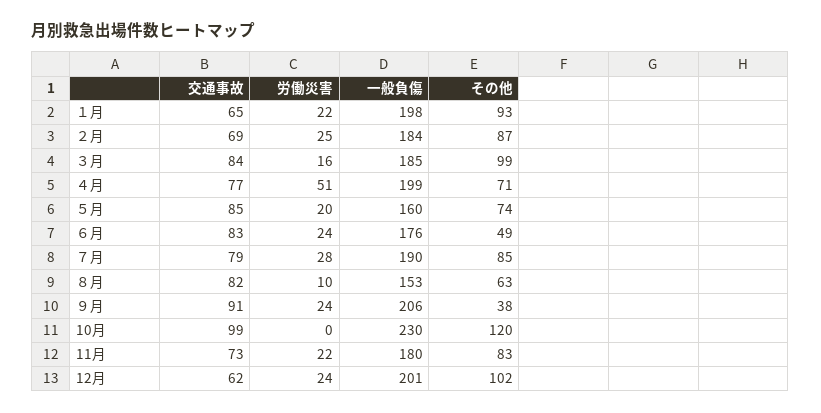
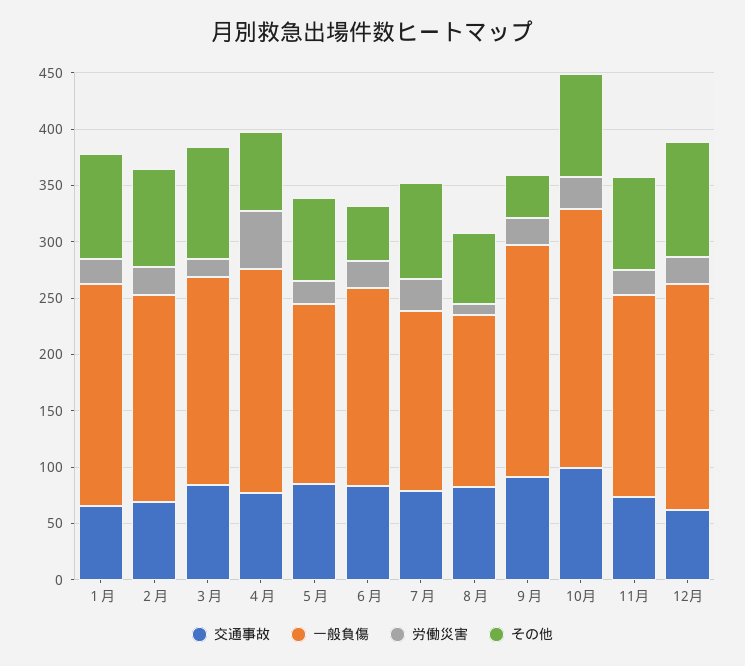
一般負傷, ７月: 190 -> 160
労働災害, 10月: 0 -> 30
その他, 10月: 120 -> 90

